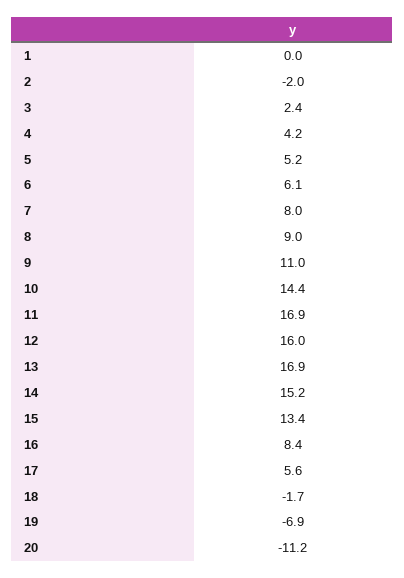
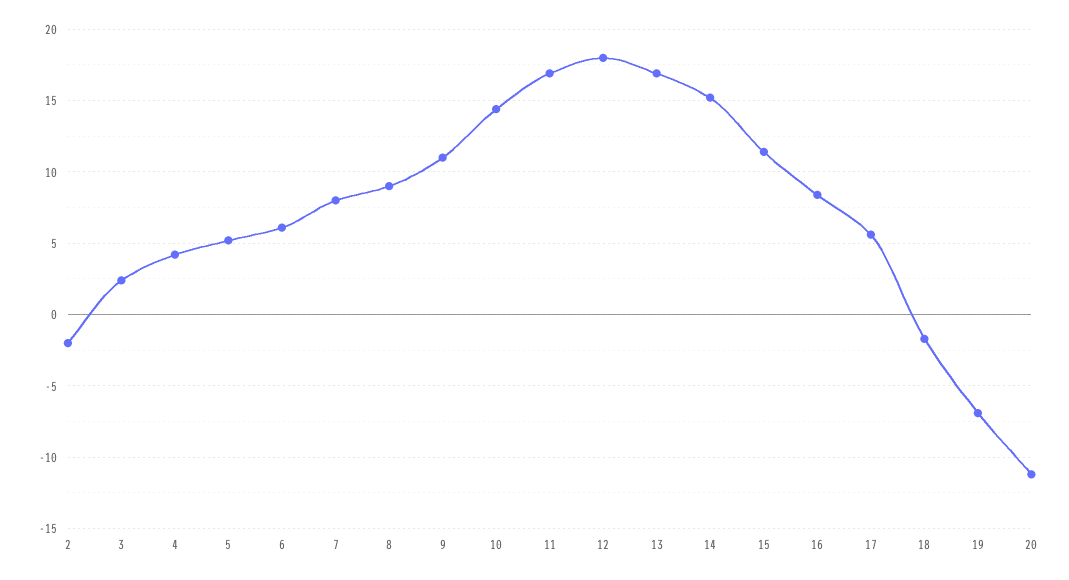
1: 0 -> none
12: 16 -> 18
15: 13.4 -> 11.5

